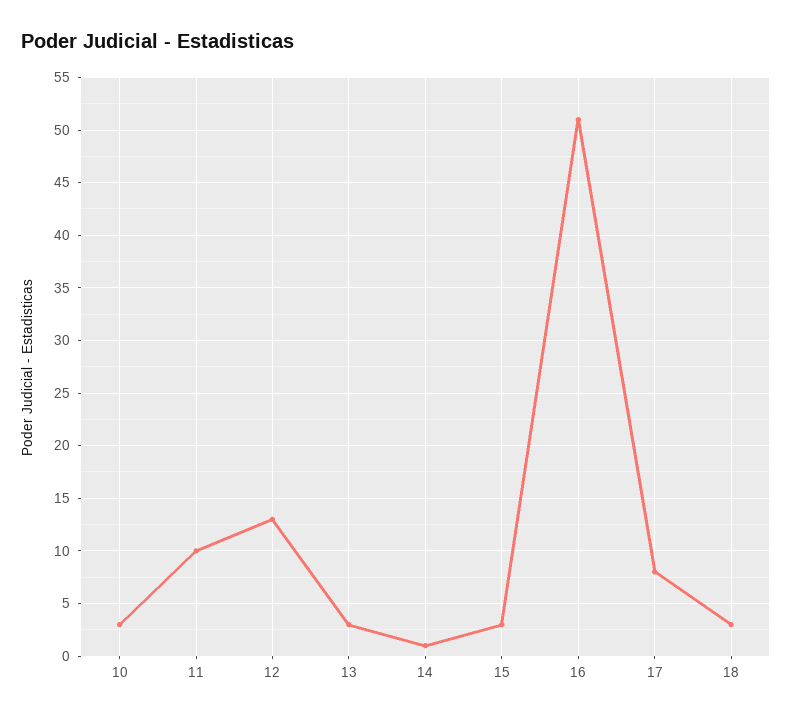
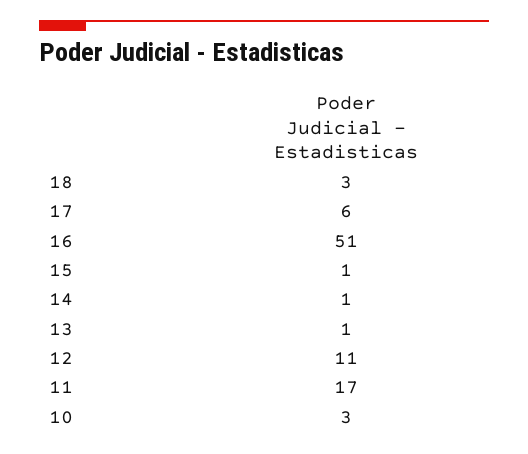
11: 10 -> 17
12: 13 -> 11
13: 3 -> 1
15: 3 -> 1
17: 8 -> 6

